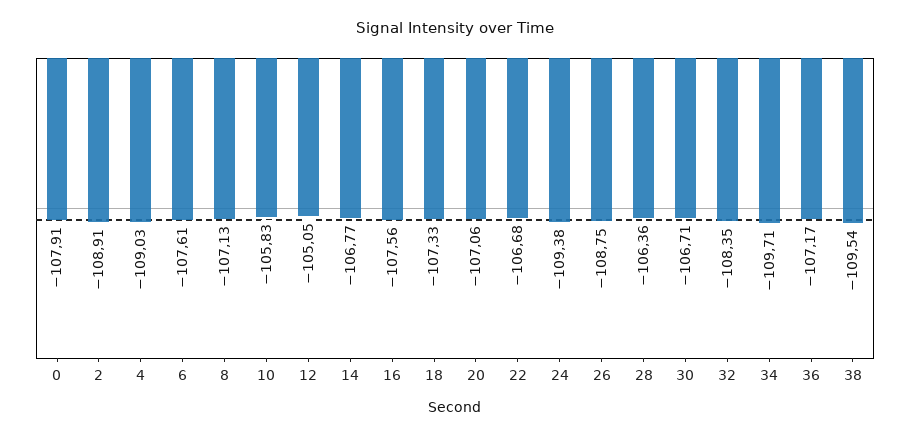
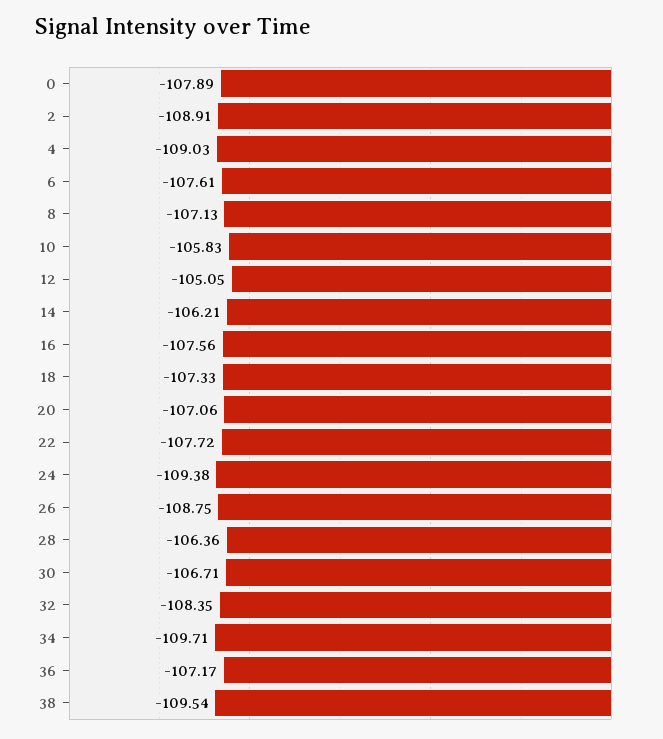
0: -107.91 -> -107.89
14: -106.77 -> -106.21
22: -106.68 -> -107.72

